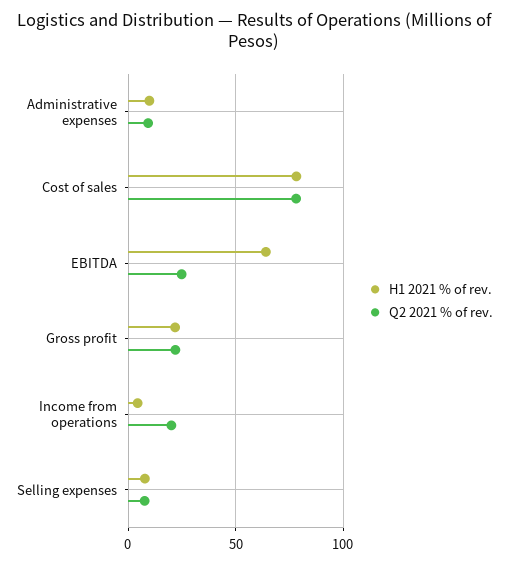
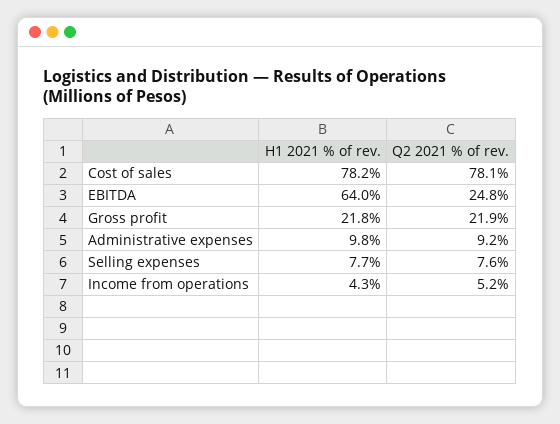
Q2 2021 % of rev., Income from operations: 20 -> 5.2

